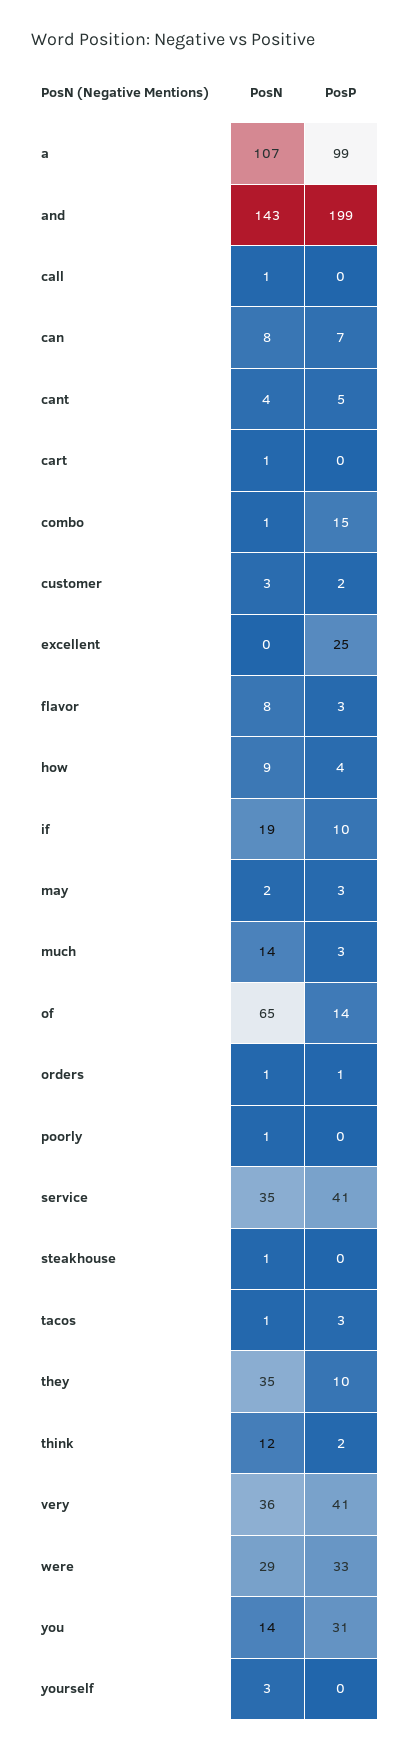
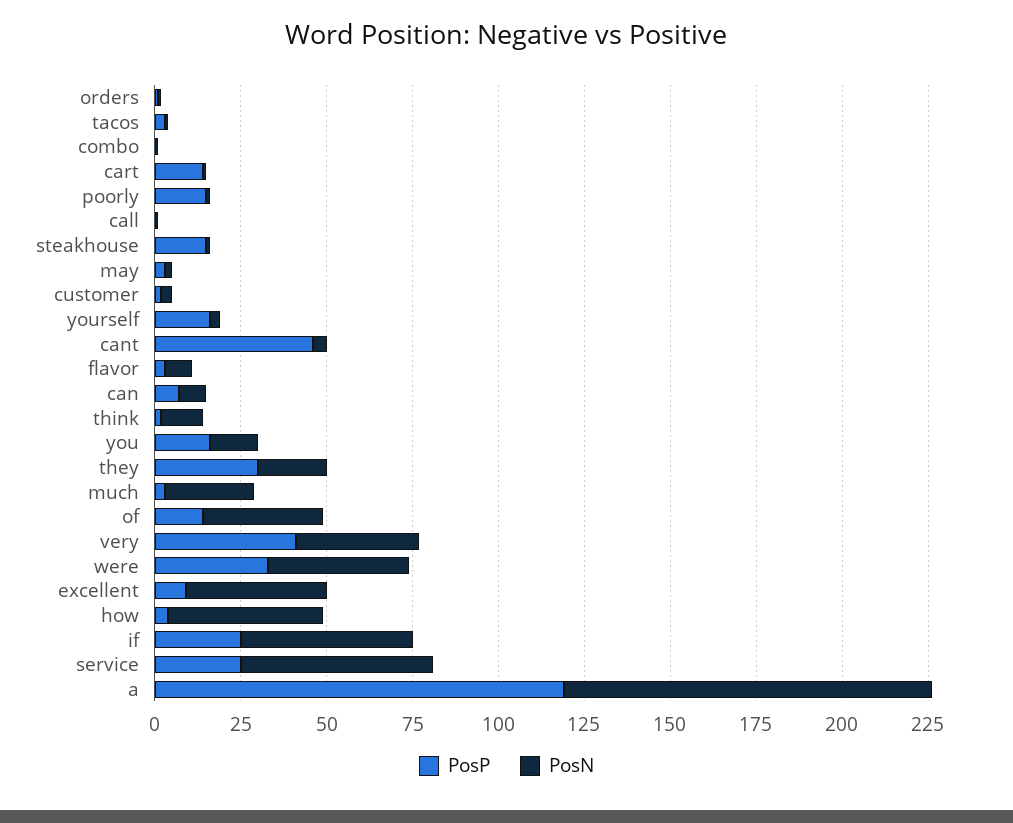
PosP, a: 99 -> 120
PosN, and: 143 -> none
PosP, and: 199 -> none
PosP, cant: 5 -> 45
PosP, cart: 0 -> 15
PosP, combo: 15 -> 0
PosN, excellent: 0 -> 40
PosP, excellent: 25 -> 10
PosN, how: 9 -> 45
PosN, if: 19 -> 50
PosP, if: 10 -> 25
PosN, much: 14 -> 25
PosN, of: 65 -> 35
PosP, poorly: 0 -> 15
PosN, service: 35 -> 55
PosP, service: 41 -> 25
PosP, steakhouse: 0 -> 15
PosN, they: 35 -> 20
PosP, they: 10 -> 30
PosN, were: 29 -> 40
PosP, you: 31 -> 15
PosP, yourself: 0 -> 15

